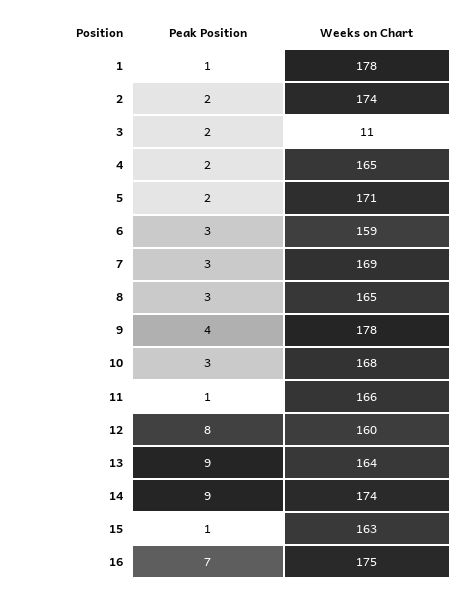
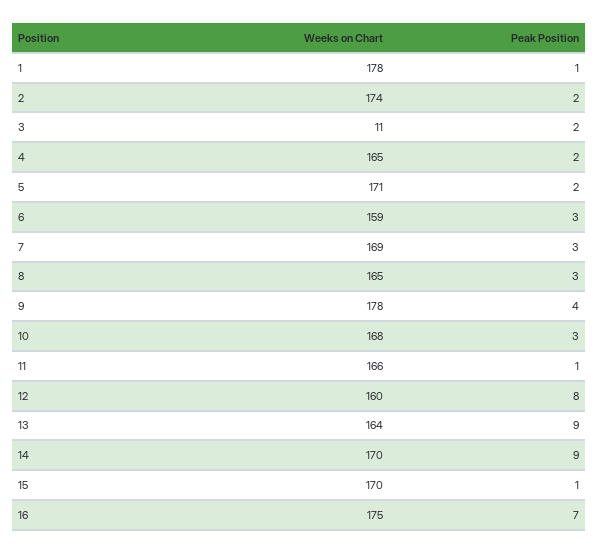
Weeks on Chart, 14: 174 -> 170
Weeks on Chart, 15: 163 -> 170

